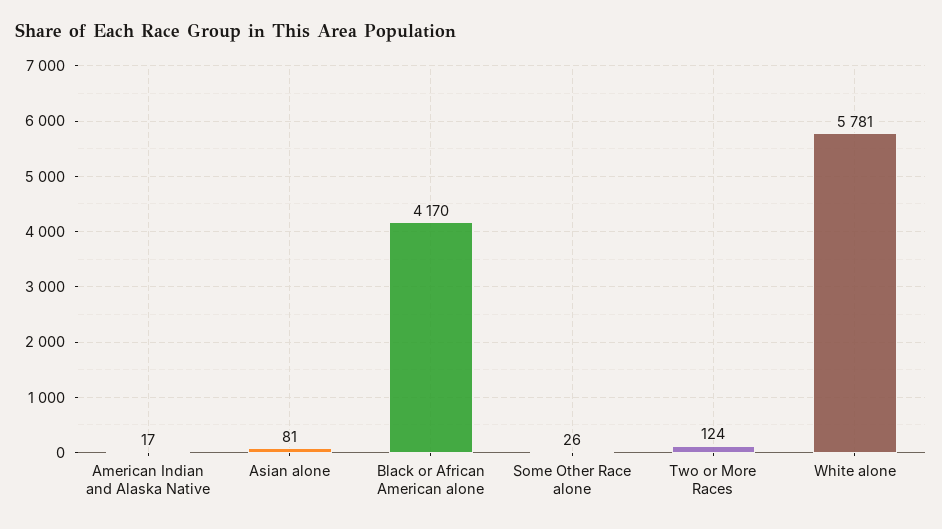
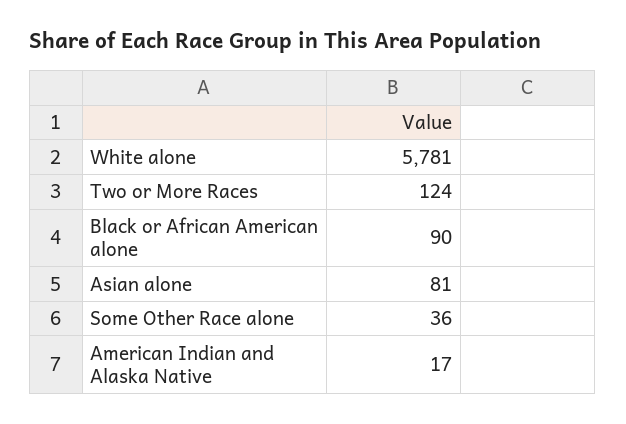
Black or African American alone: 4170 -> 90
Some Other Race alone: 26 -> 36

